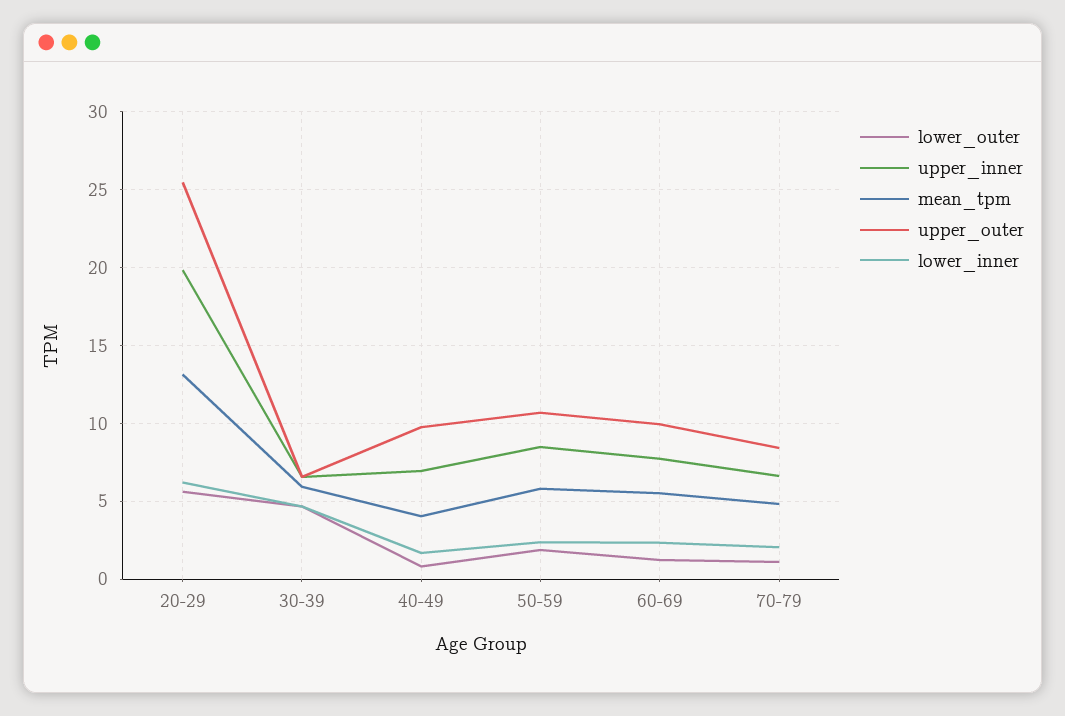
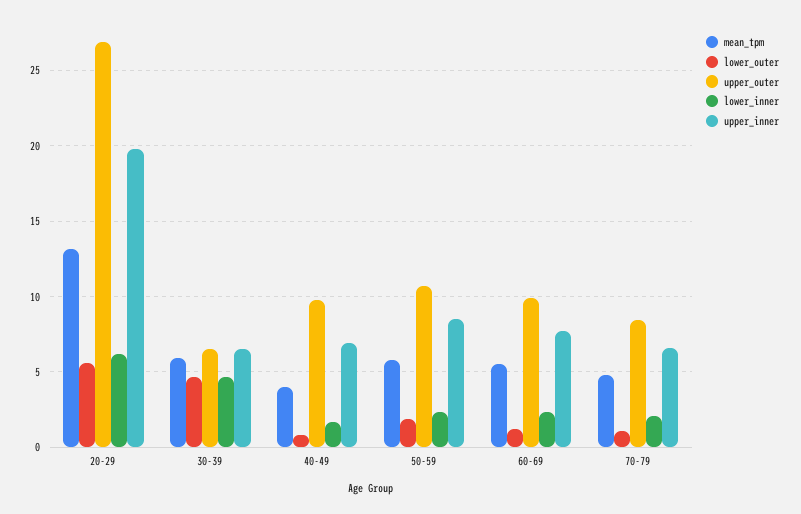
upper_outer, 20-29: 25.5 -> 27

